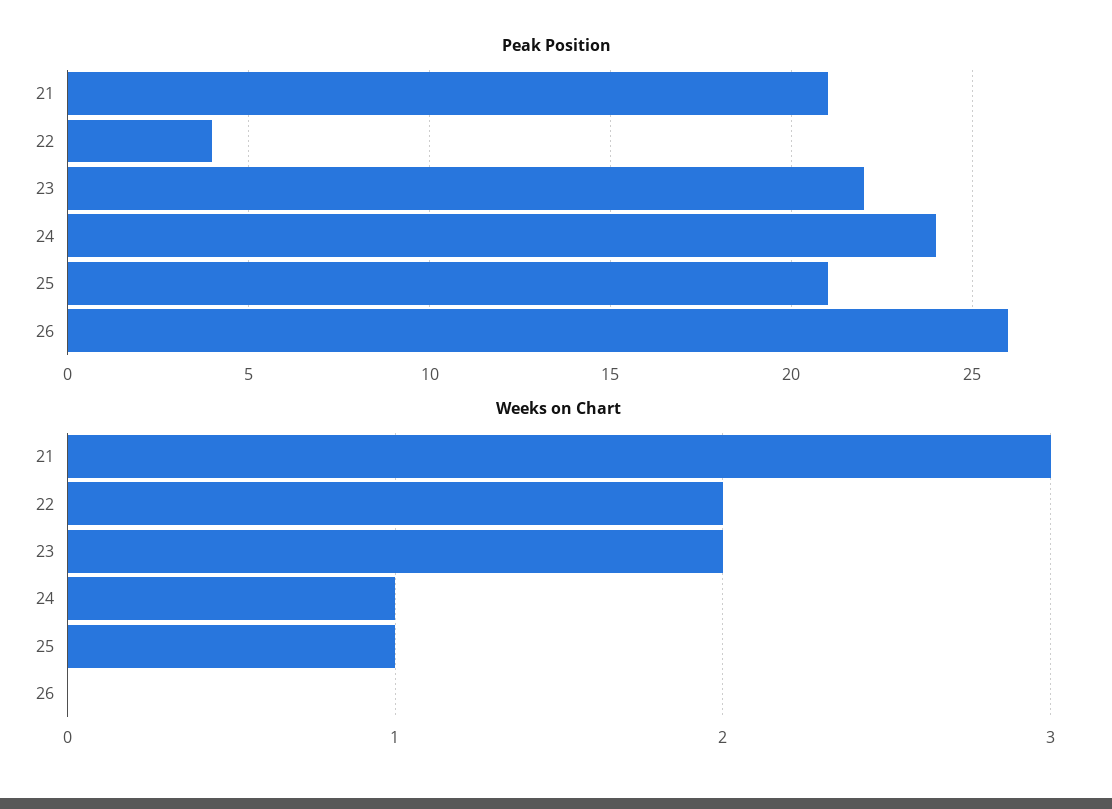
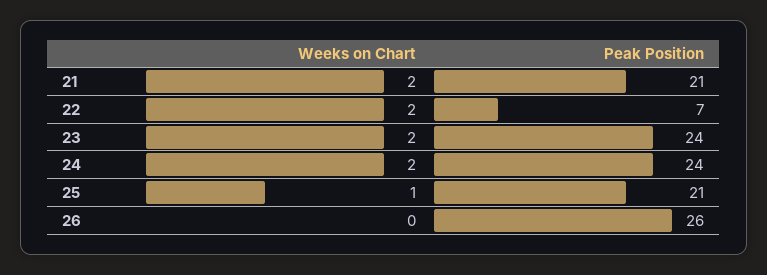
Peak Position, 22: 4 -> 7
Peak Position, 23: 22 -> 24
Weeks on Chart, 21: 3 -> 2
Weeks on Chart, 24: 1 -> 2

